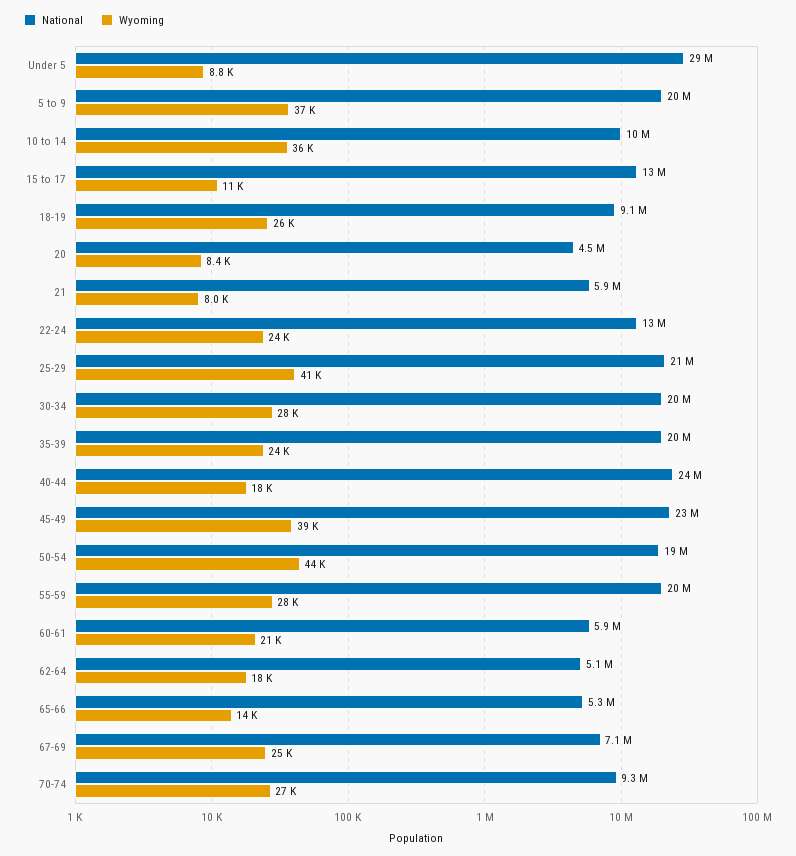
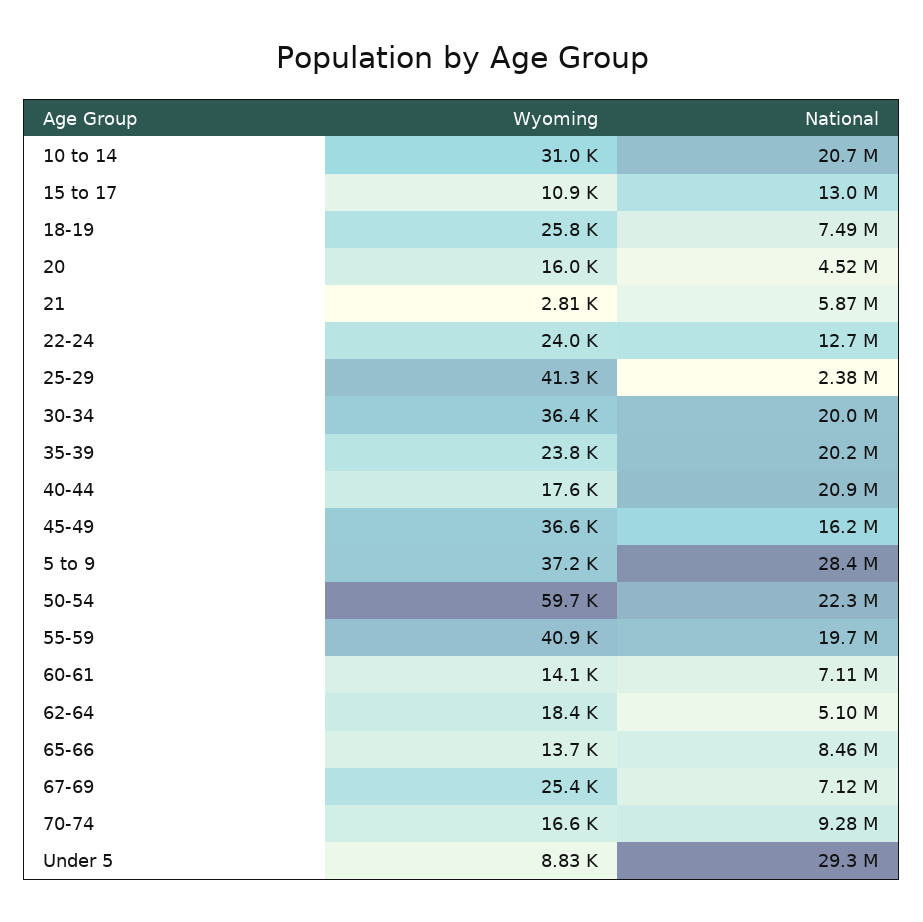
National, 5 to 9: 20000000 -> 28400000
National, 10 to 14: 10000000 -> 20700000
Wyoming, 10 to 14: 36000 -> 31000
National, 18-19: 9100000 -> 7490000
Wyoming, 20: 8400 -> 16000
Wyoming, 21: 8000 -> 2810
National, 25-29: 21000000 -> 2380000
Wyoming, 30-34: 28000 -> 36400
National, 40-44: 24000000 -> 20900000
National, 45-49: 23000000 -> 16200000
Wyoming, 45-49: 39000 -> 36600
National, 50-54: 19000000 -> 22300000
Wyoming, 50-54: 44000 -> 59700
Wyoming, 55-59: 28000 -> 40900
National, 60-61: 5900000 -> 7110000
Wyoming, 60-61: 21000 -> 14100
National, 65-66: 5300000 -> 8460000
Wyoming, 70-74: 27000 -> 16600

